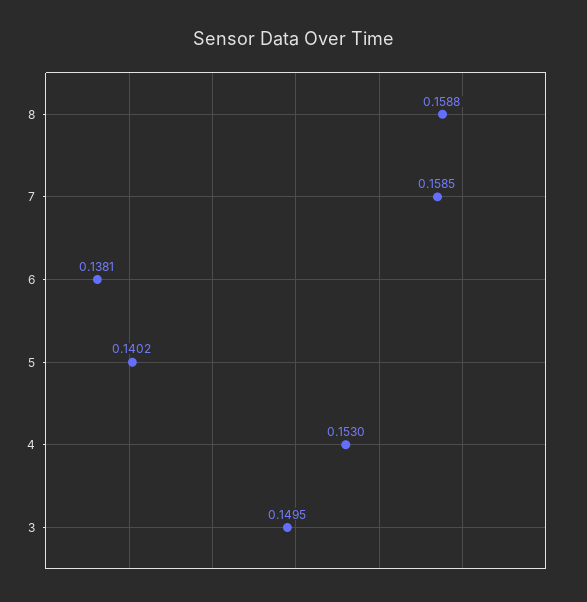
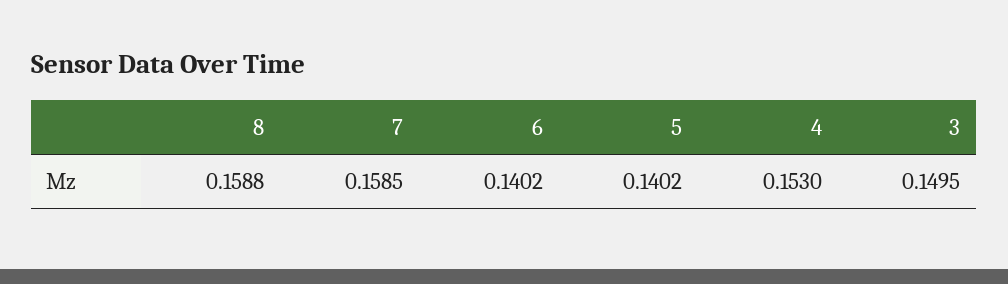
6: 0.1381 -> 0.1402

